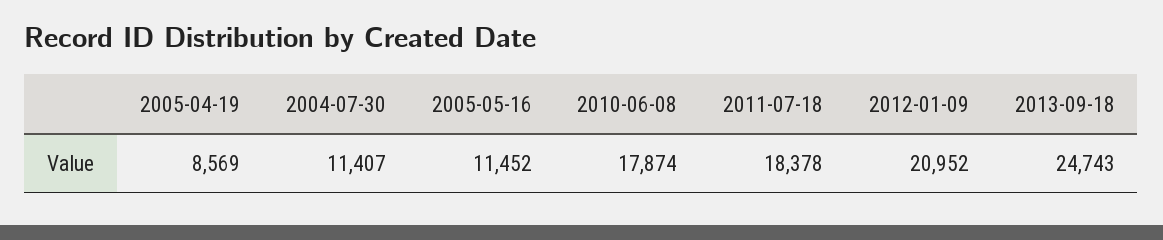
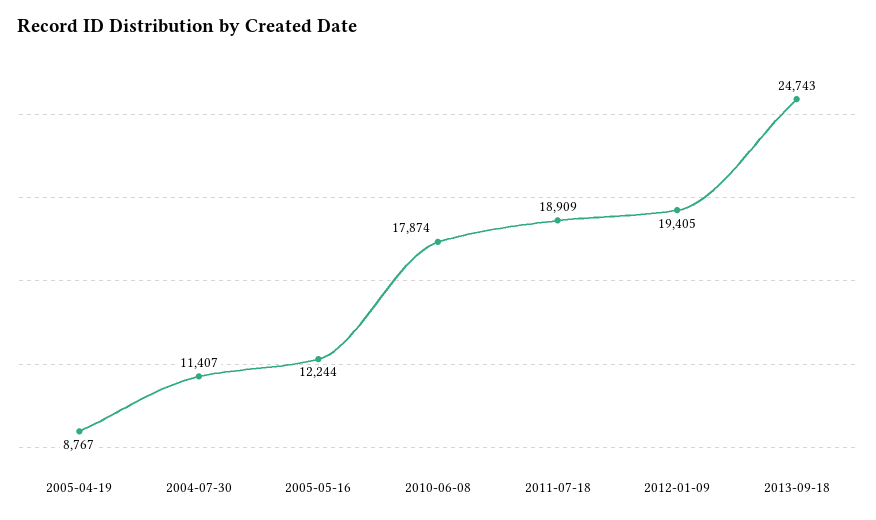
2005-04-19: 8569 -> 8767
2005-05-16: 11452 -> 12244
2011-07-18: 18378 -> 18909
2012-01-09: 20952 -> 19405

